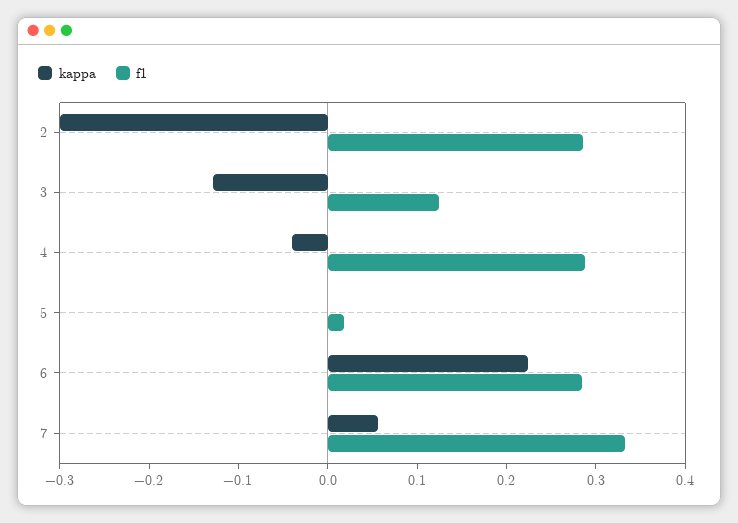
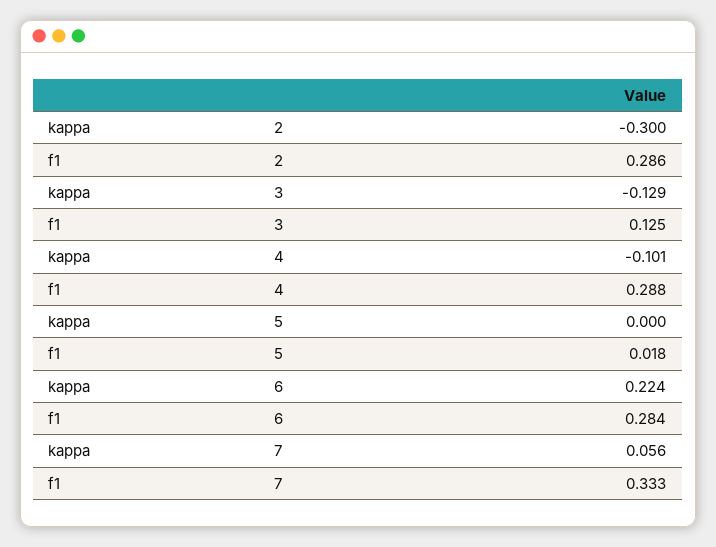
kappa, 4: -0.04 -> -0.101

